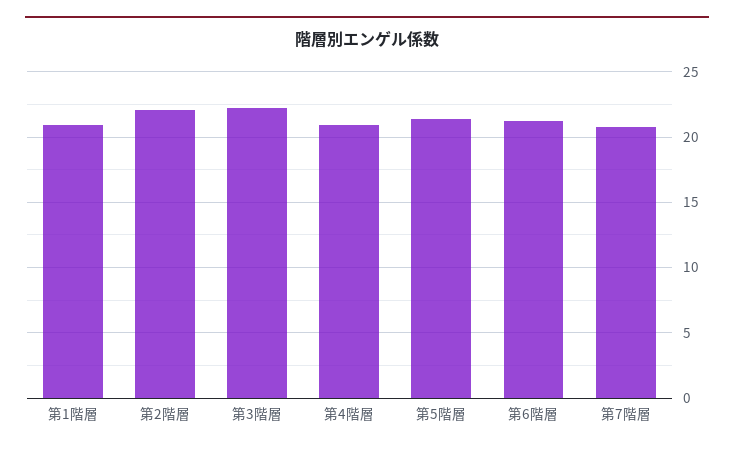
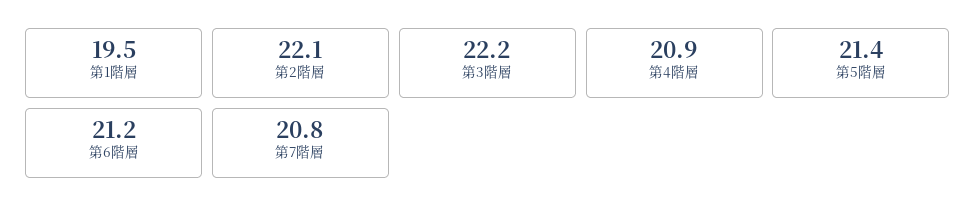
第1階層: 21 -> 19.5

